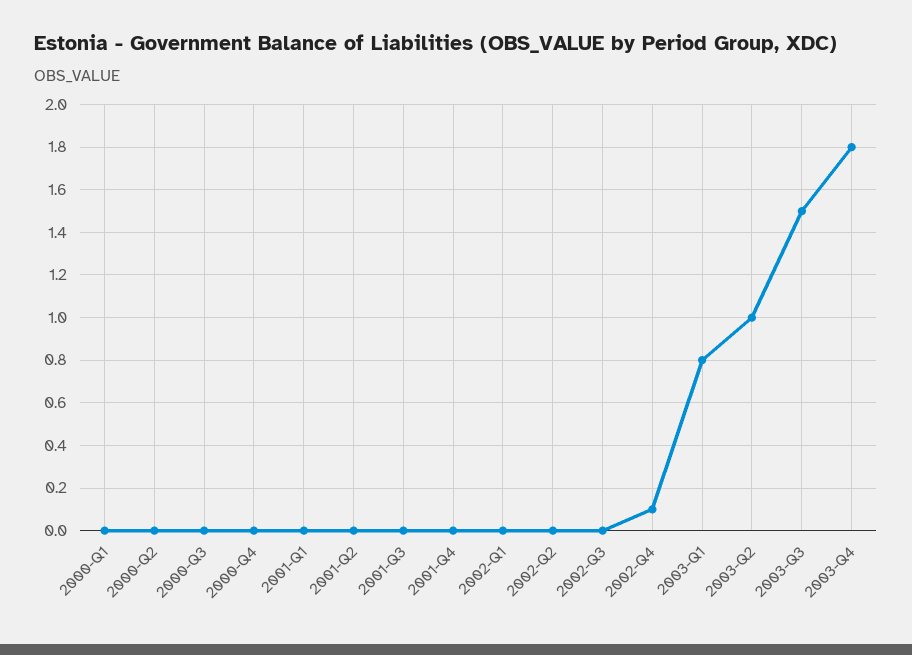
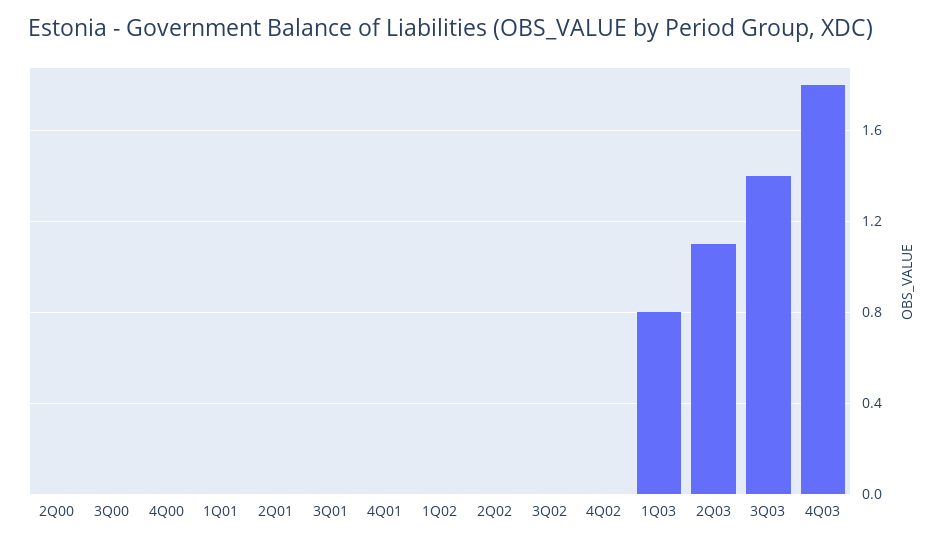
2000-Q1: 0 -> none
2002-Q4: 0.1 -> 0
2003-Q2: 1 -> 1.1
2003-Q3: 1.5 -> 1.4

